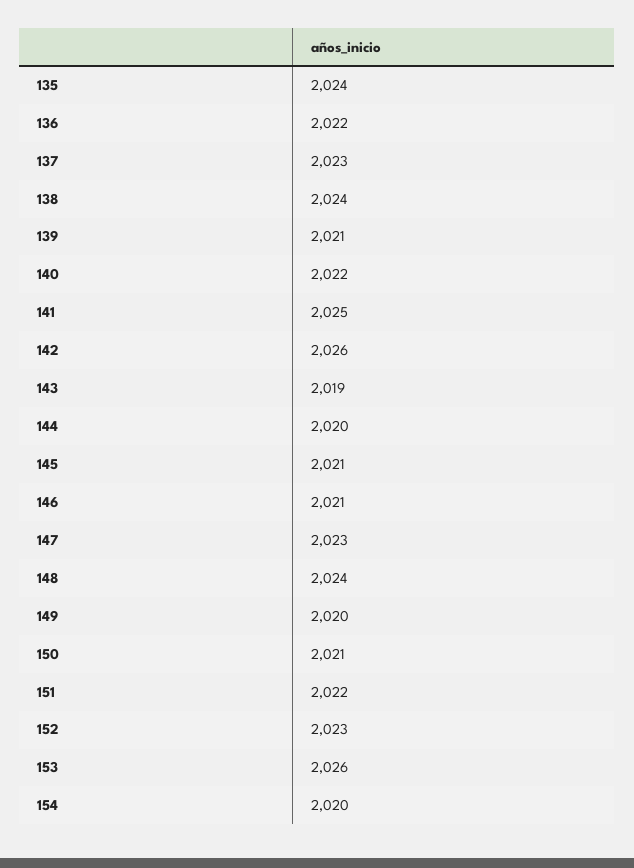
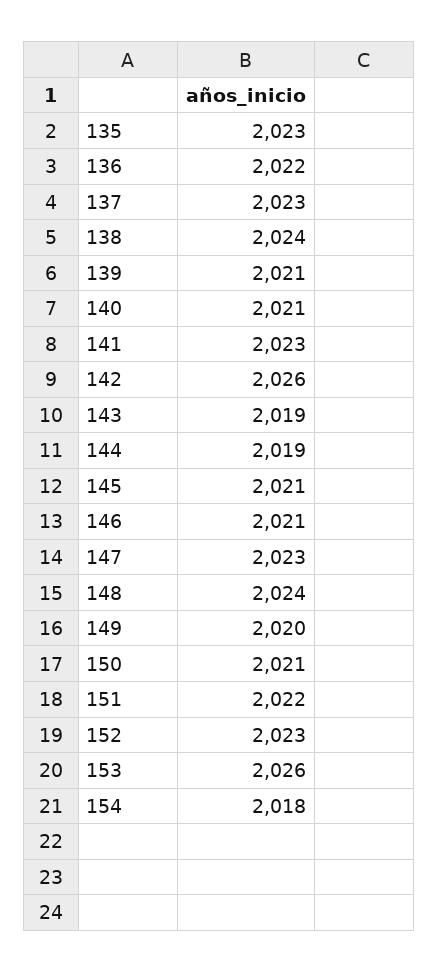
135: 2024 -> 2023
140: 2022 -> 2021
141: 2025 -> 2023
144: 2020 -> 2019
154: 2020 -> 2018

